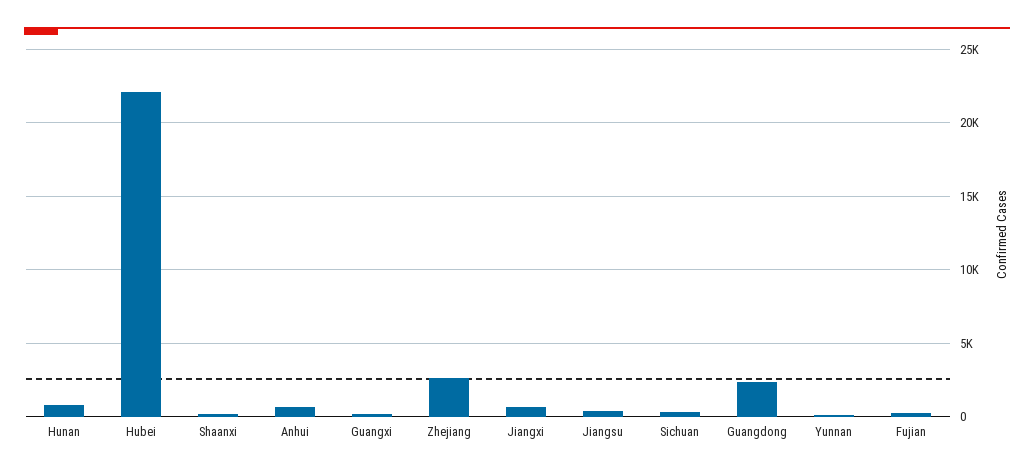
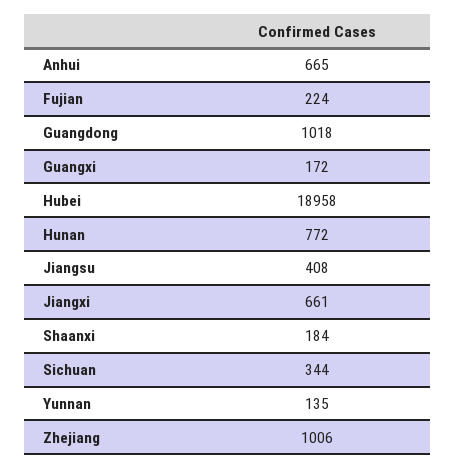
Hubei: 22000 -> 18958
Zhejiang: 2500 -> 1006
Guangdong: 2500 -> 1018

